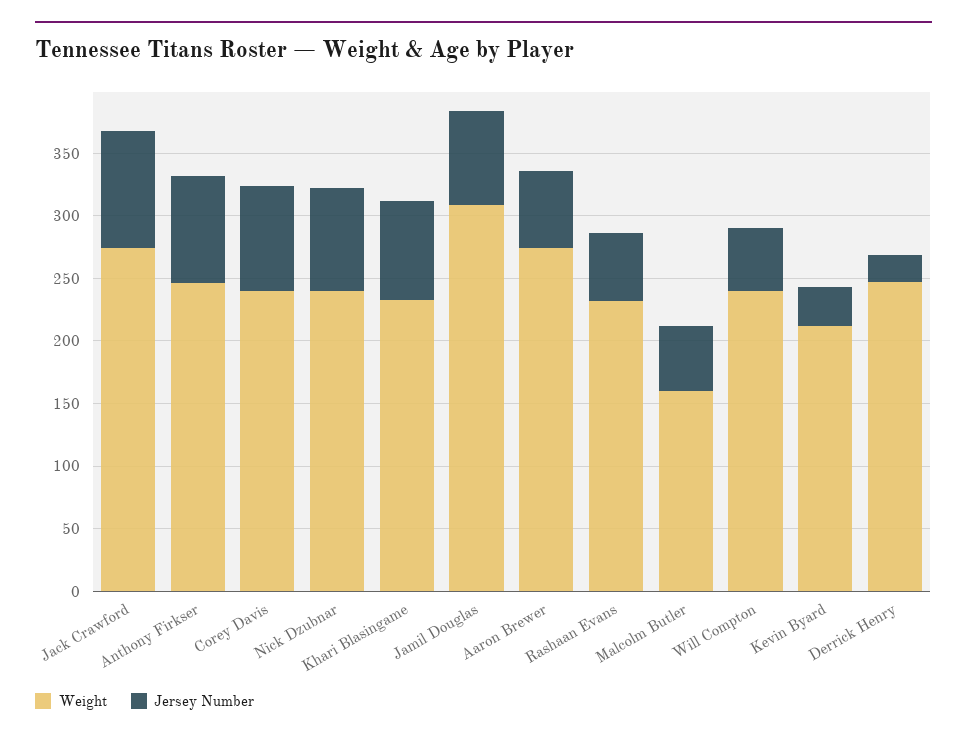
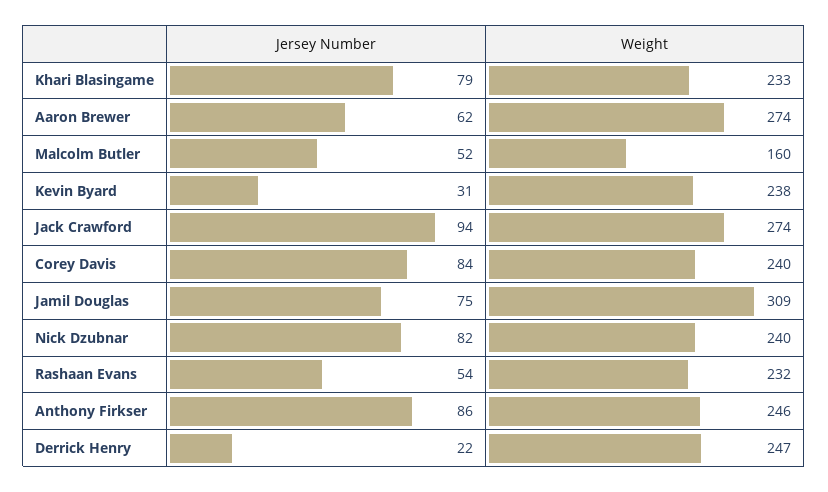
Weight, Will Compton: 240 -> none
Jersey Number, Will Compton: 50 -> none
Weight, Kevin Byard: 210 -> 238

